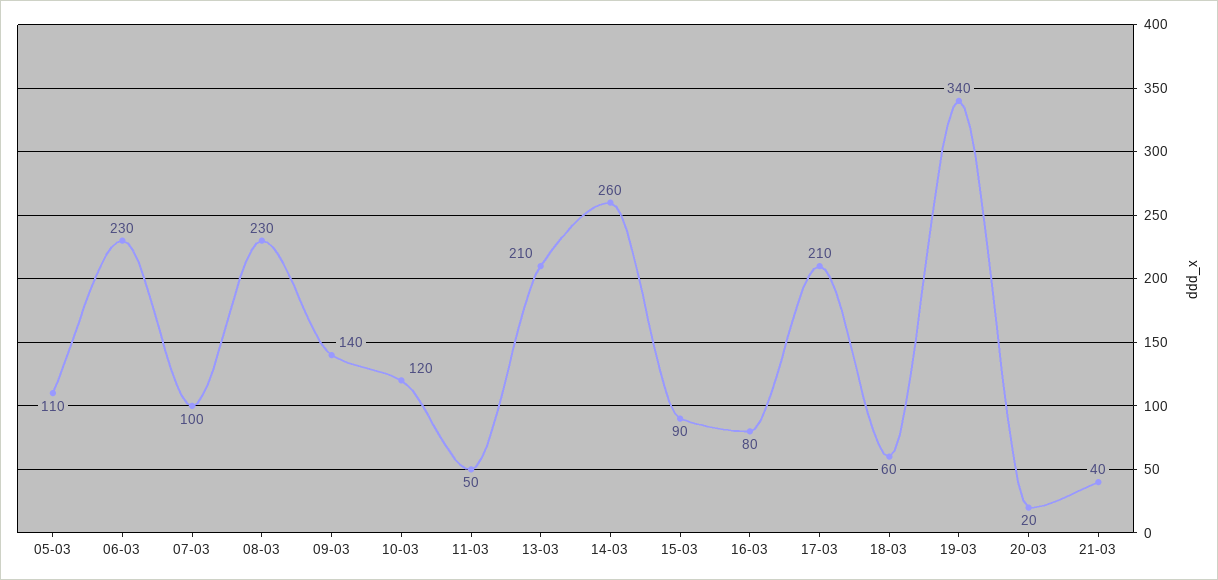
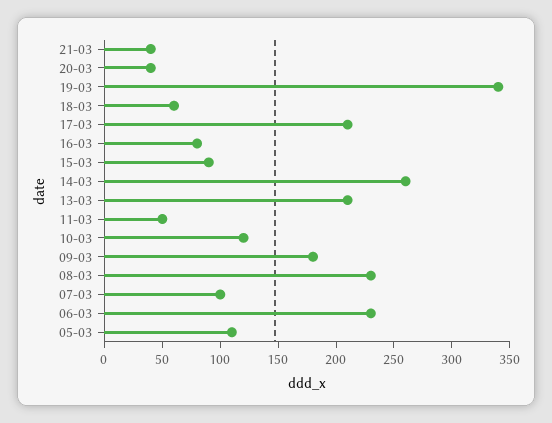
09-03: 140 -> 180
20-03: 20 -> 40

